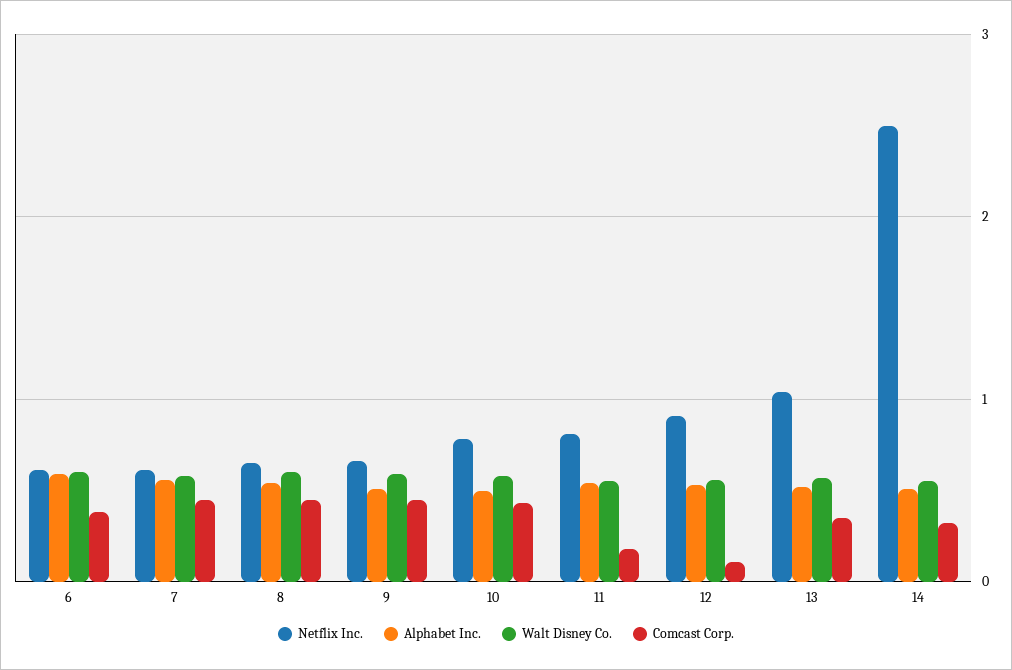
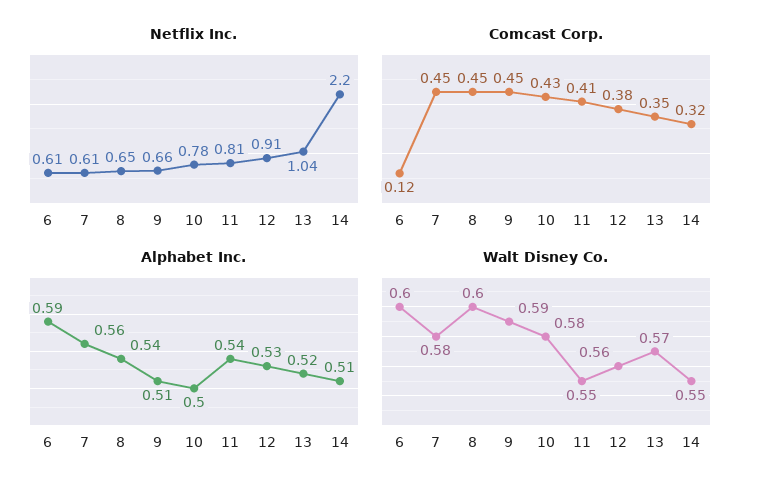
Comcast Corp., 6: 0.4 -> 0.12
Comcast Corp., 11: 0.2 -> 0.41
Comcast Corp., 12: 0.1 -> 0.38
Netflix Inc., 14: 2.5 -> 2.2

